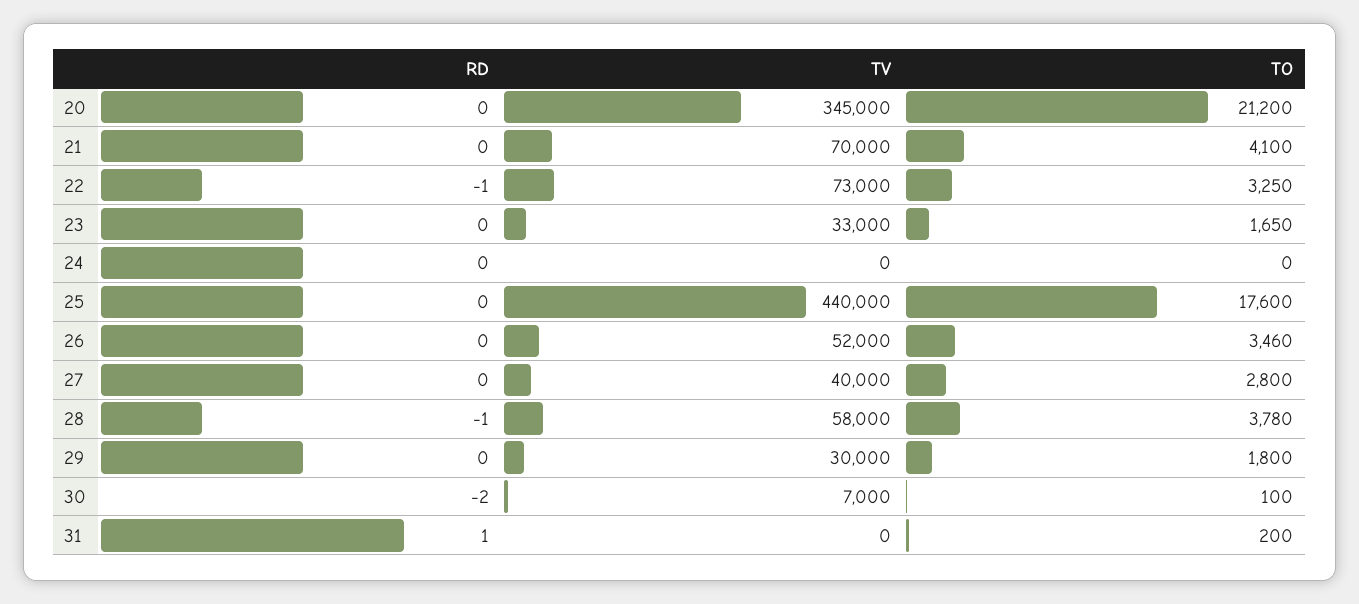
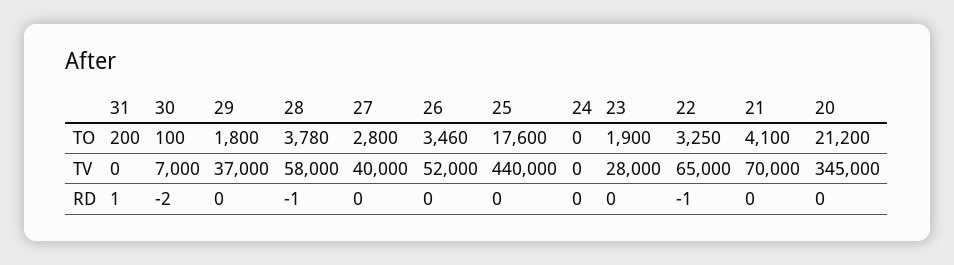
TV, 22: 73000 -> 65000
TV, 23: 33000 -> 28000
TO, 23: 1650 -> 1900
TV, 29: 30000 -> 37000

